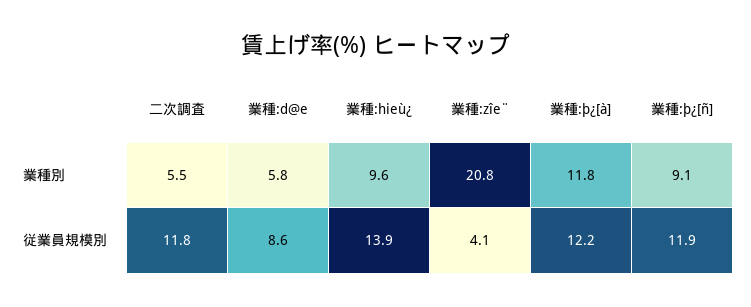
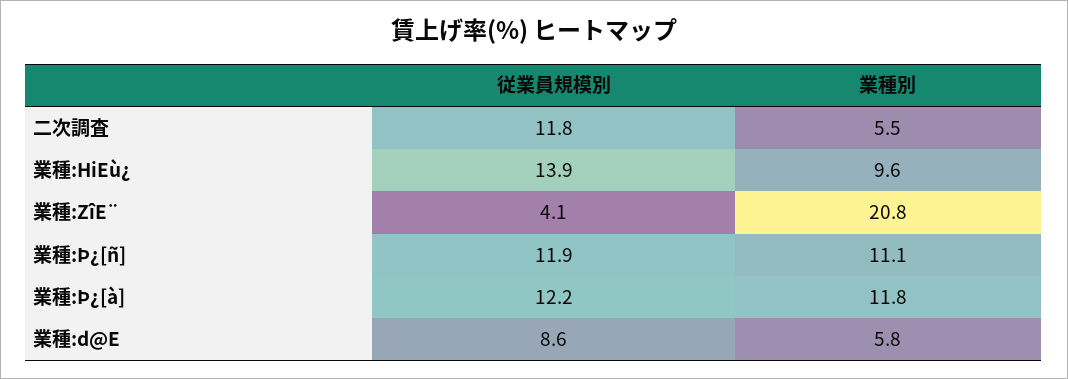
業種:þ¿[ñ], 業種別: 9.1 -> 11.1

